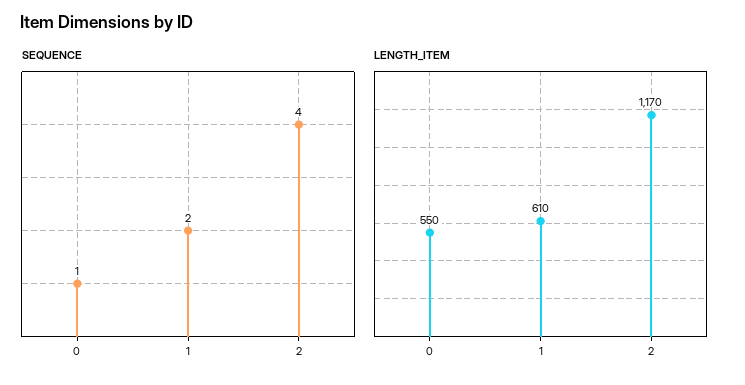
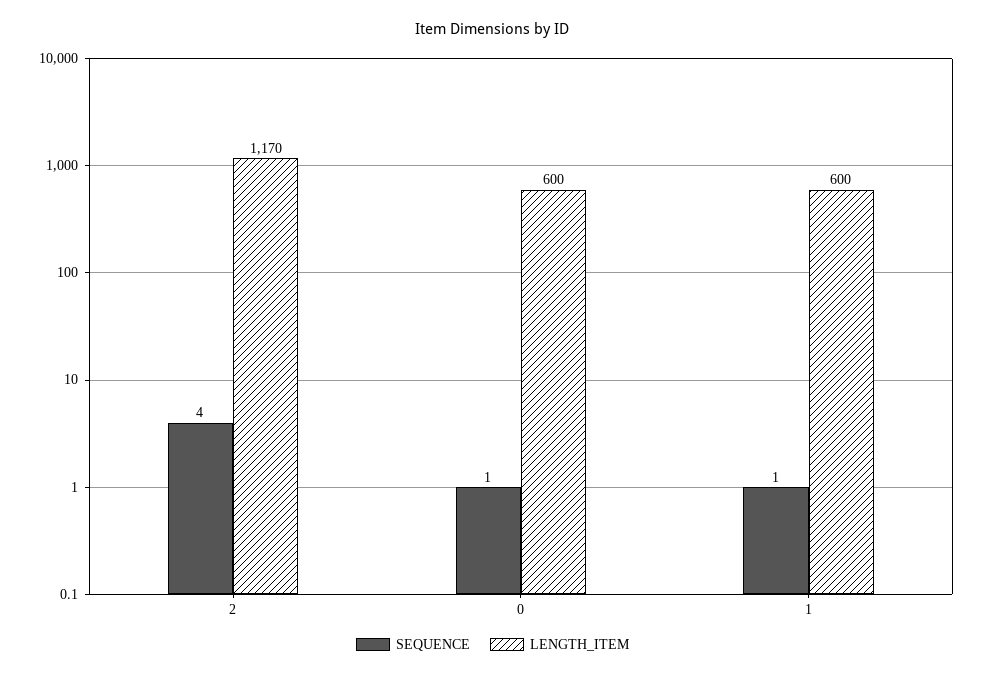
SEQUENCE, 1: 2 -> 1
LENGTH_ITEM, 0: 550 -> 600
LENGTH_ITEM, 1: 610 -> 600

